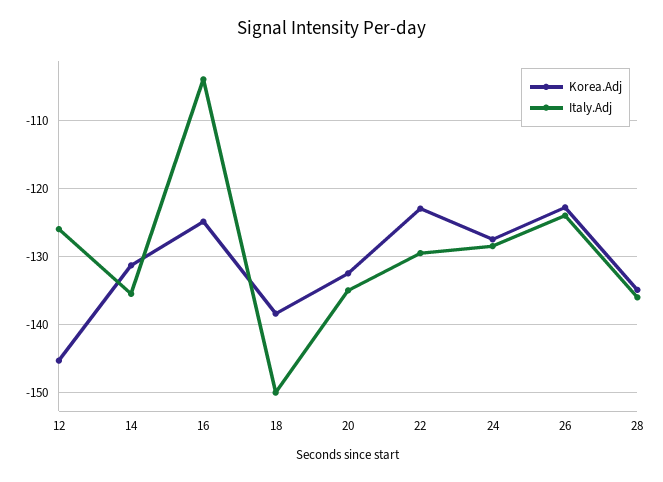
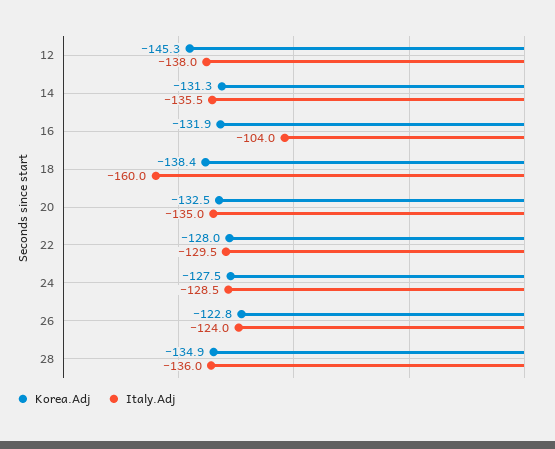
Italy.Adj, 12: -126 -> -138
Korea.Adj, 16: -125 -> -131.9
Italy.Adj, 18: -150 -> -160
Korea.Adj, 22: -123 -> -128

